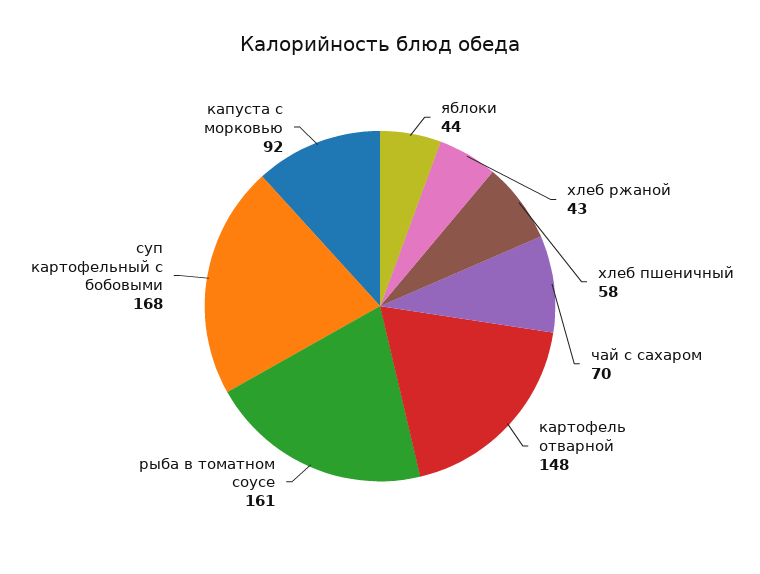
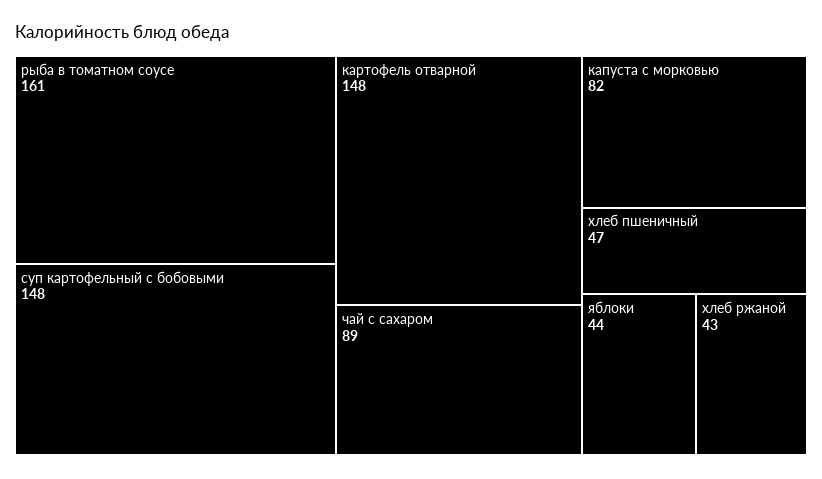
хлеб пшеничный: 58 -> 47
чай с сахаром: 70 -> 89
суп картофельный с бобовыми: 168 -> 148
капуста с морковью: 92 -> 82

